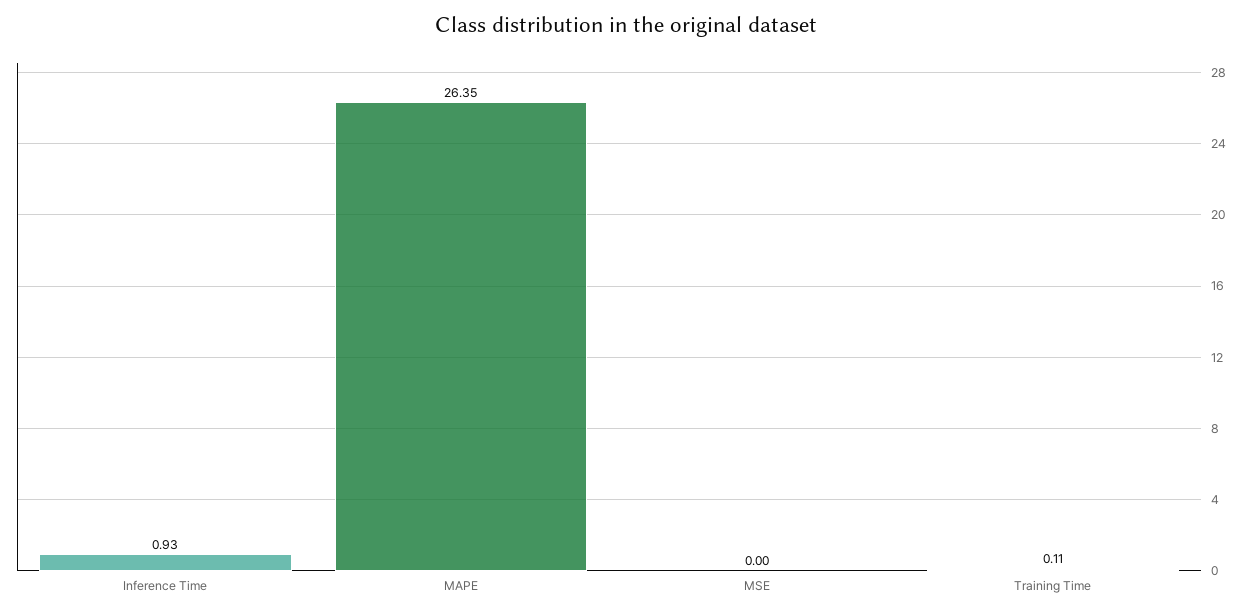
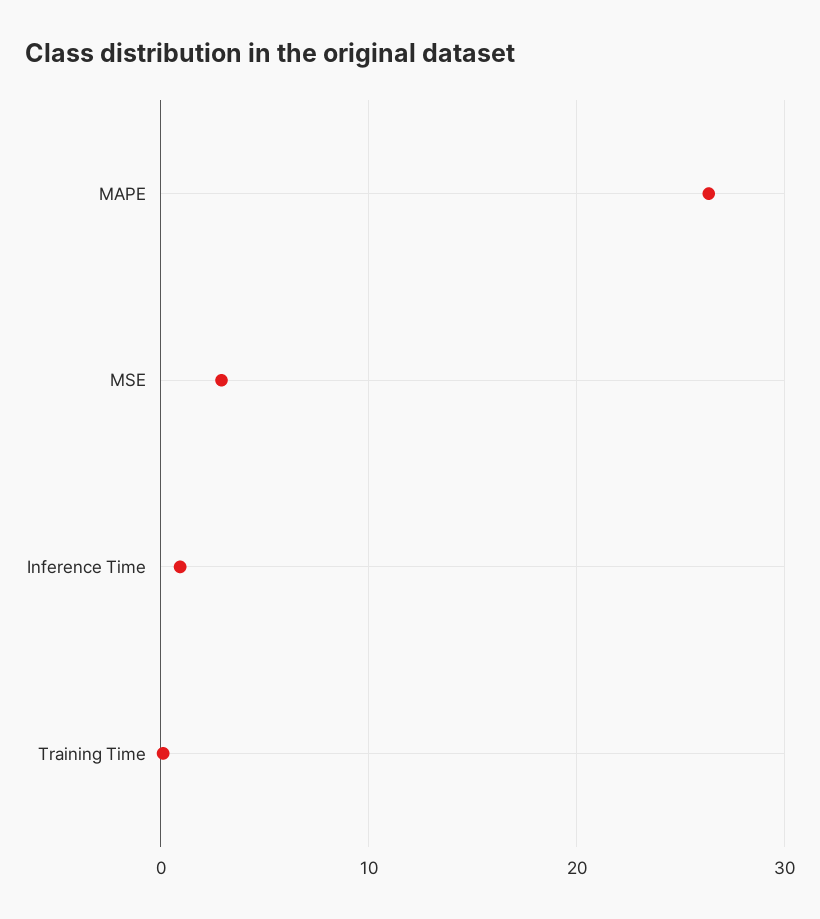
MSE: 0 -> 3

